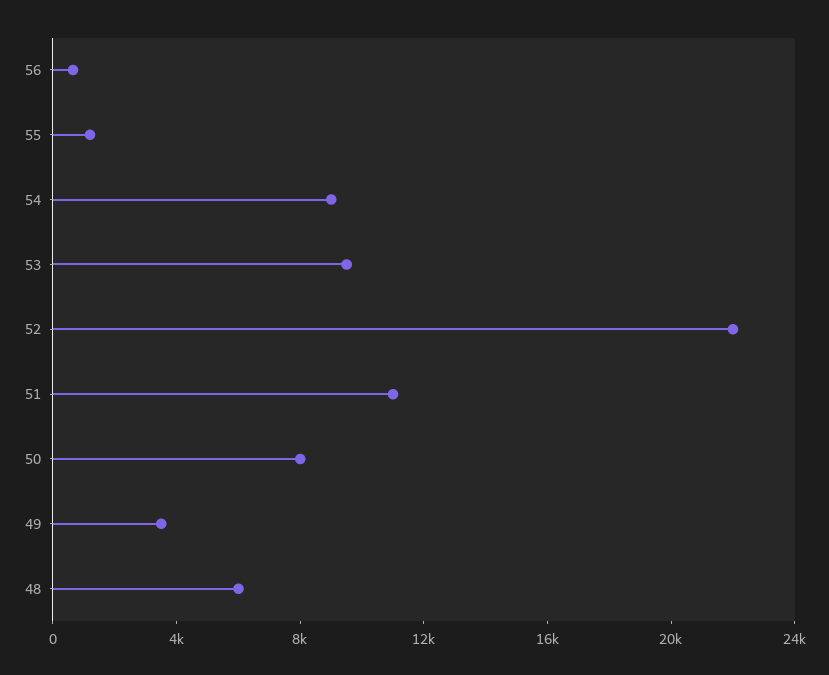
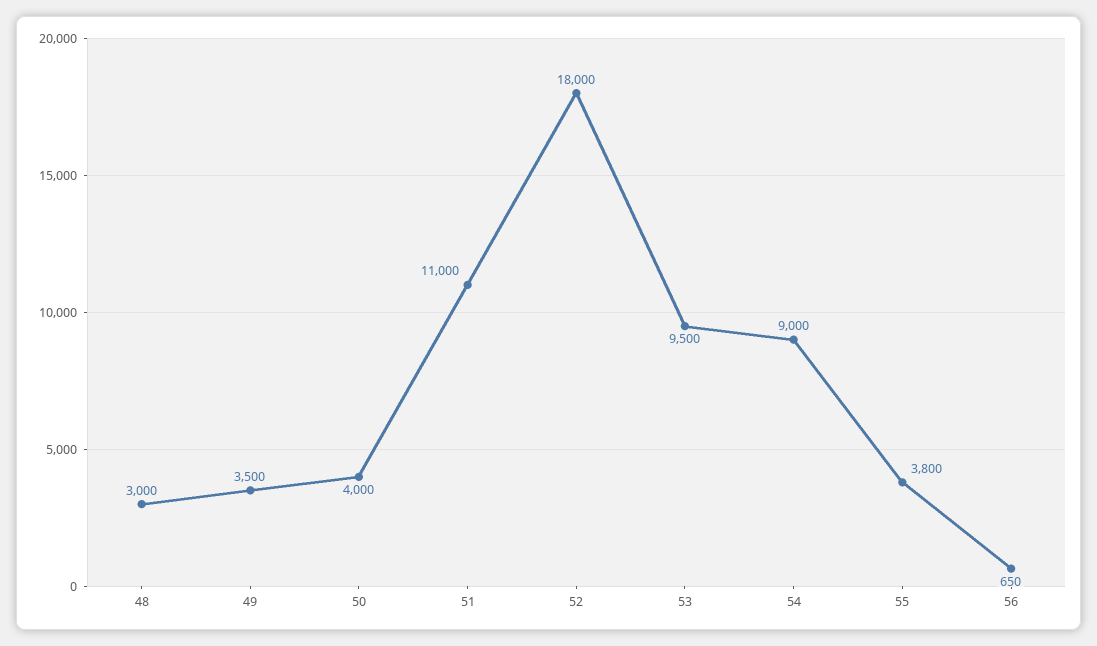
55: 1000 -> 3800
52: 22000 -> 18000
50: 8000 -> 4000
48: 6000 -> 3000

